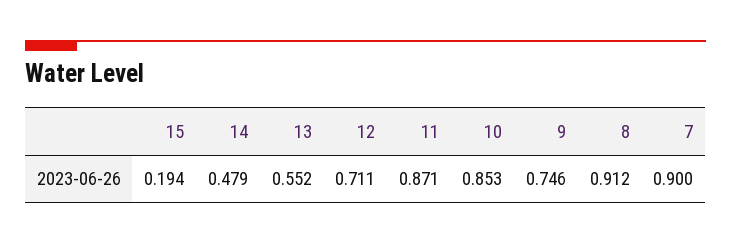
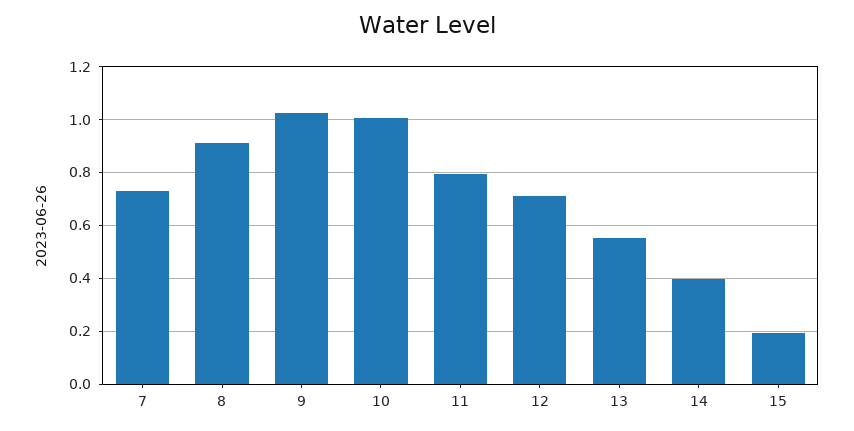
14: 0.479 -> 0.4
11: 0.871 -> 0.8
10: 0.853 -> 1
9: 0.746 -> 1.025
7: 0.9 -> 0.725

